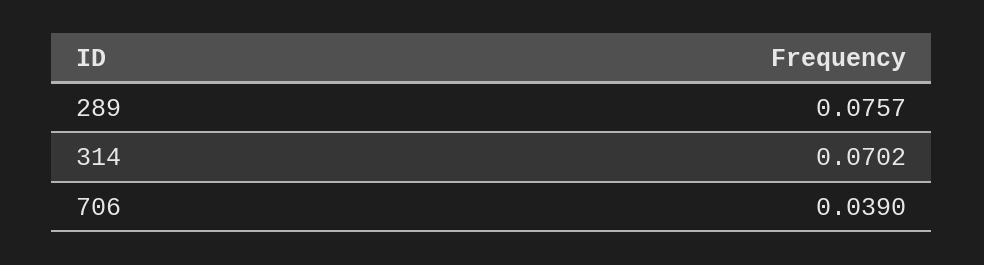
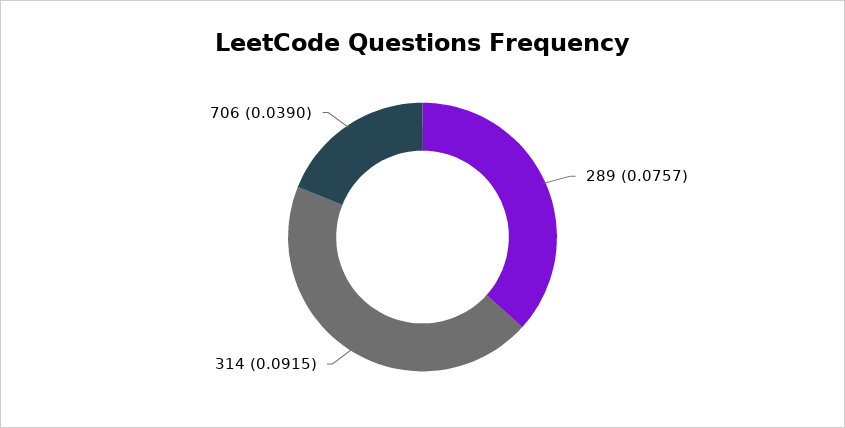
314: 0.0702 -> 0.0915

